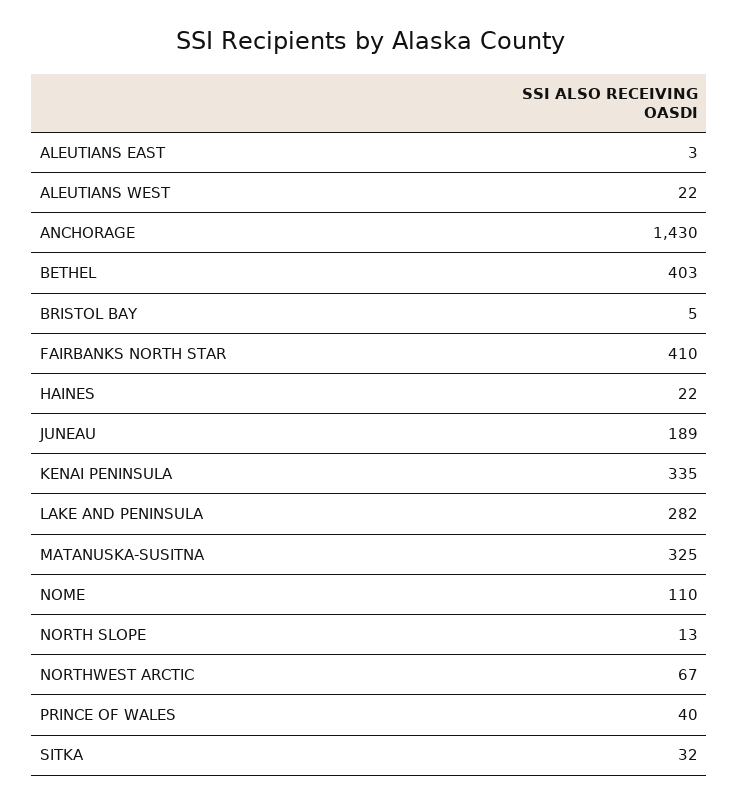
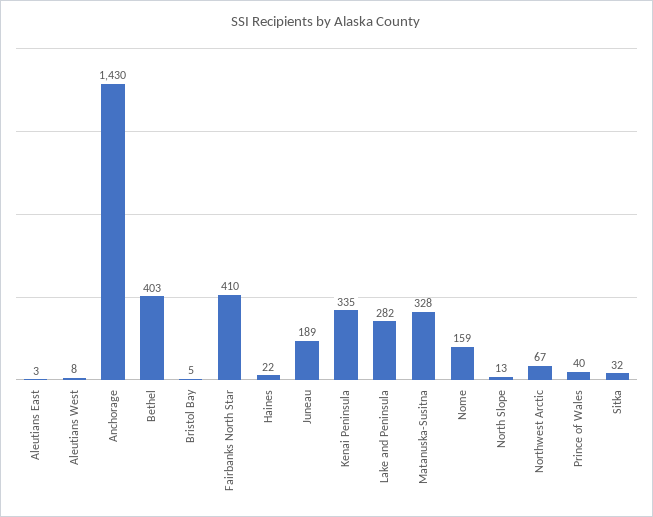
ALEUTIANS WEST: 22 -> 8
MATANUSKA-SUSITNA: 325 -> 328
NOME: 110 -> 159

